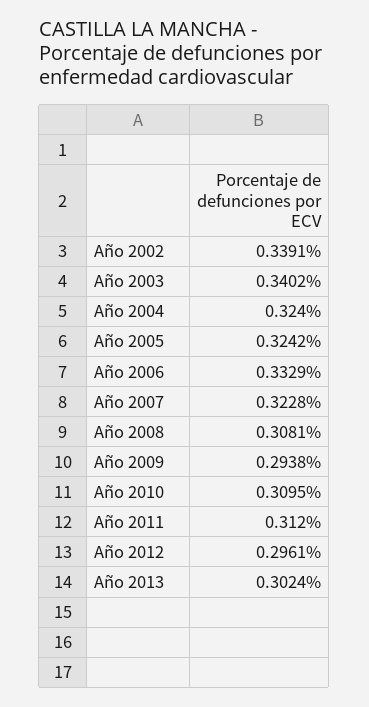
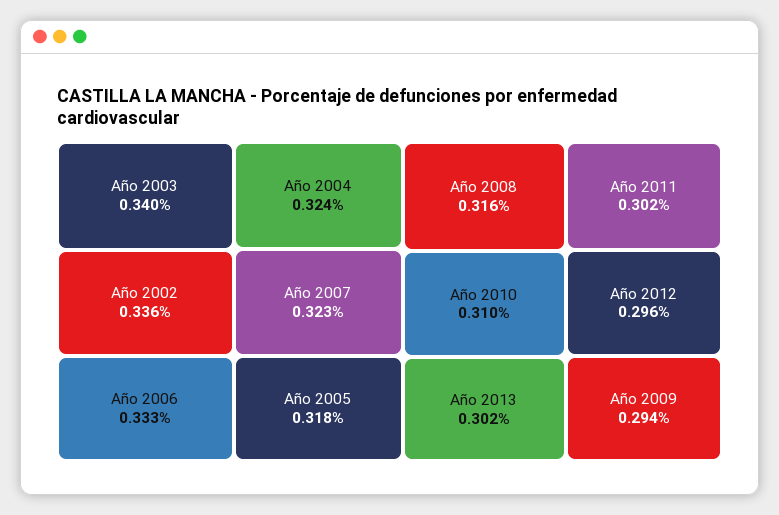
Año 2002: 0.3391 -> 0.336
Año 2005: 0.3242 -> 0.318
Año 2008: 0.3081 -> 0.316
Año 2011: 0.312 -> 0.302

